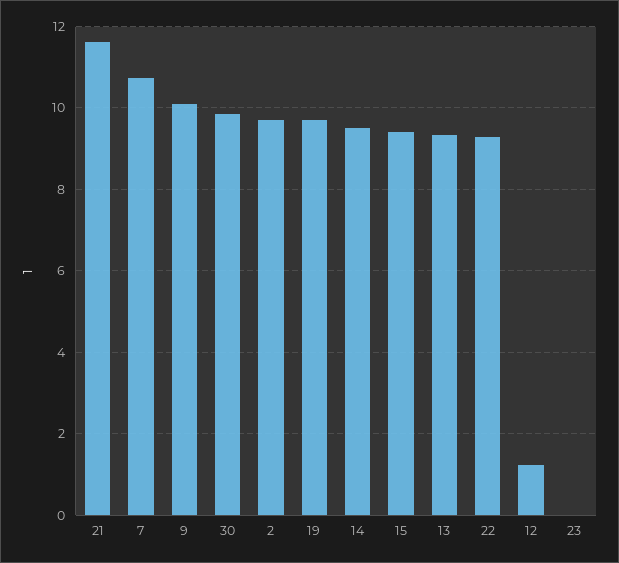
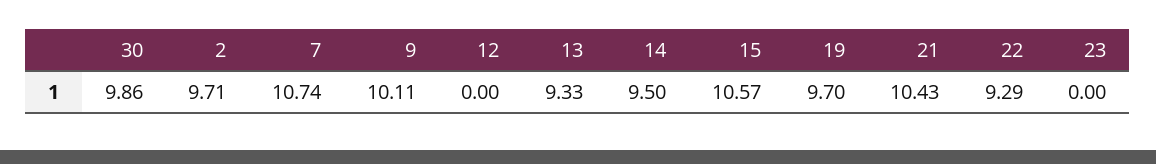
21: 11.6 -> 10.43
15: 9.4 -> 10.57
12: 1.2 -> 0

